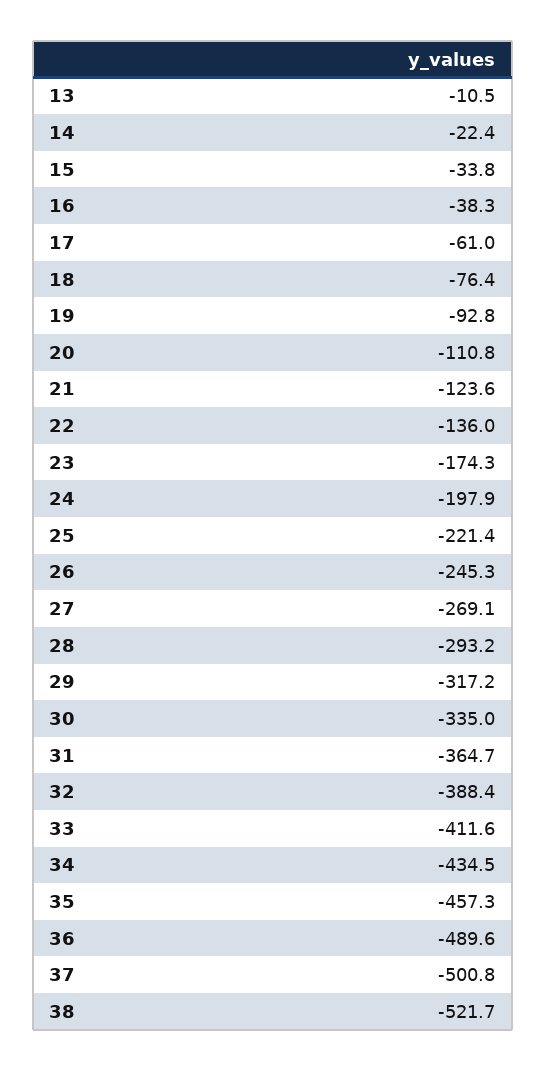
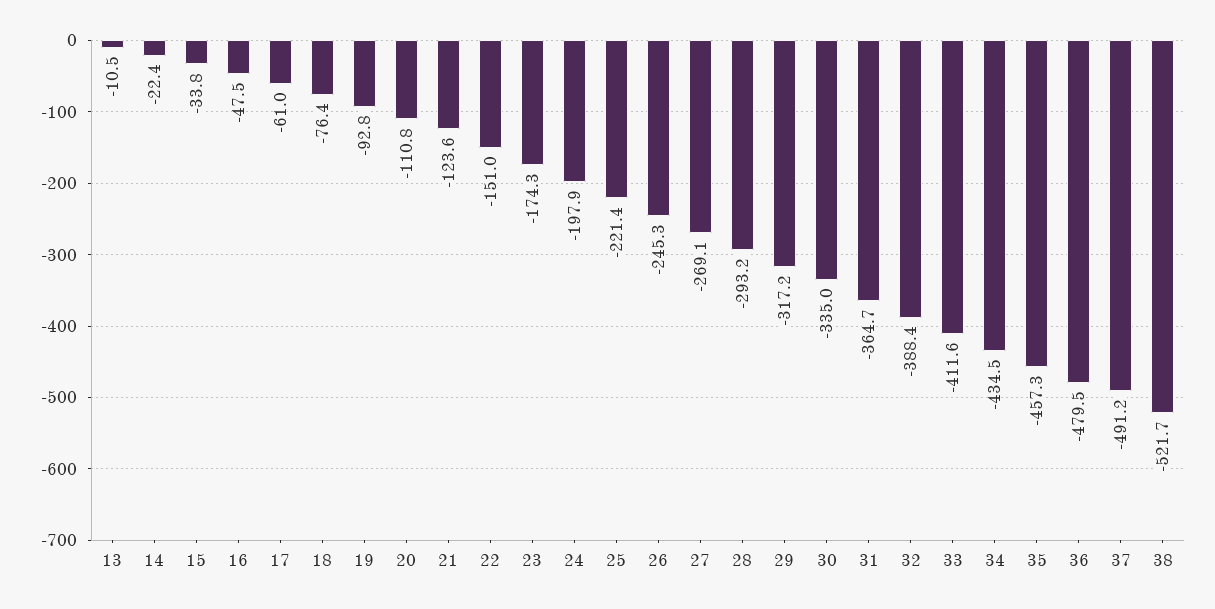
16: -38.3 -> -47.5
22: -136 -> -151
36: -489.6 -> -479.5
37: -500.8 -> -491.2

